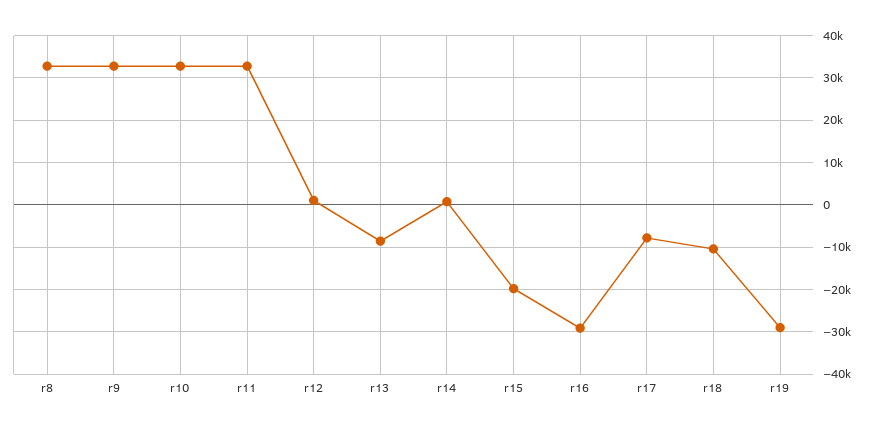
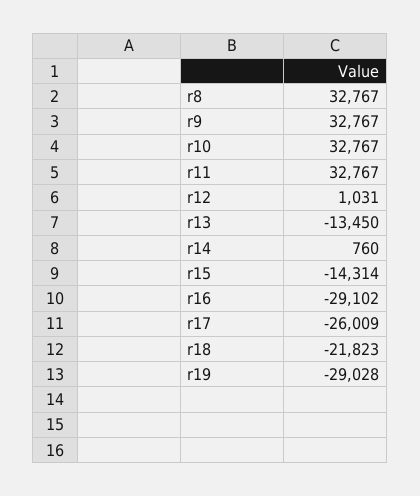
r13: -8000 -> -13450
r15: -20000 -> -14314
r17: -8000 -> -26009
r18: -10000 -> -21823

